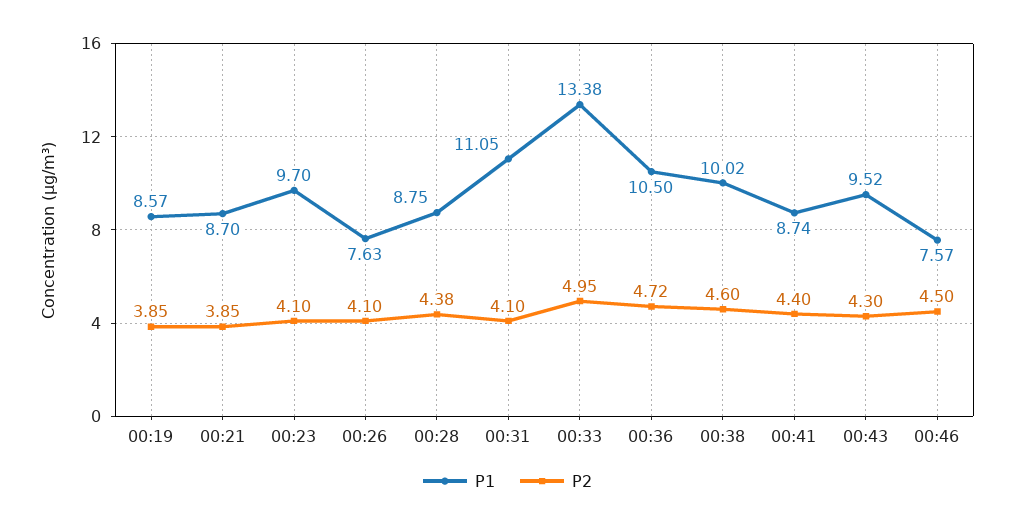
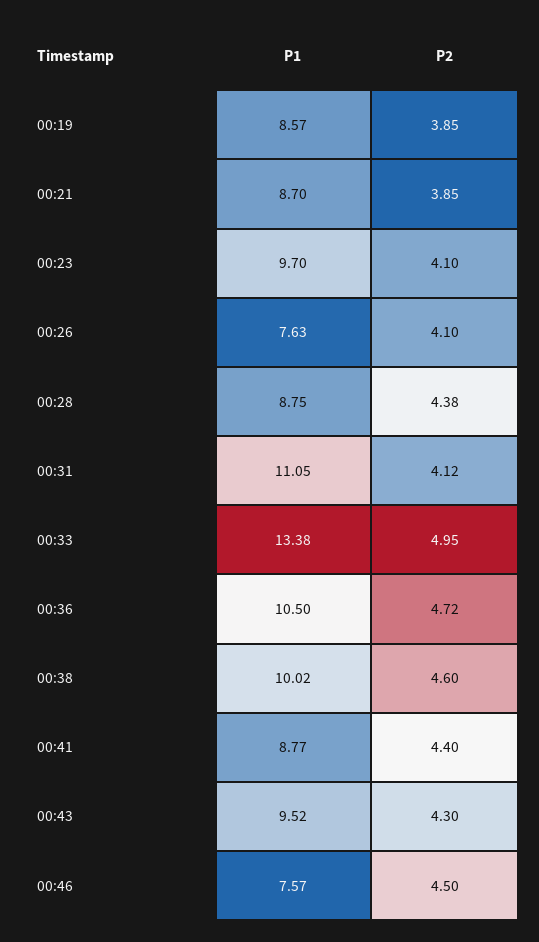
P2, 00:31: 4.1 -> 4.12
P1, 00:41: 8.74 -> 8.77

